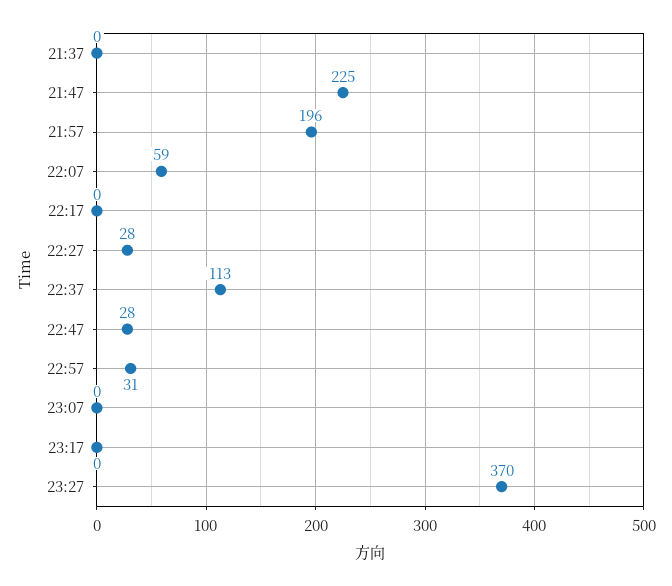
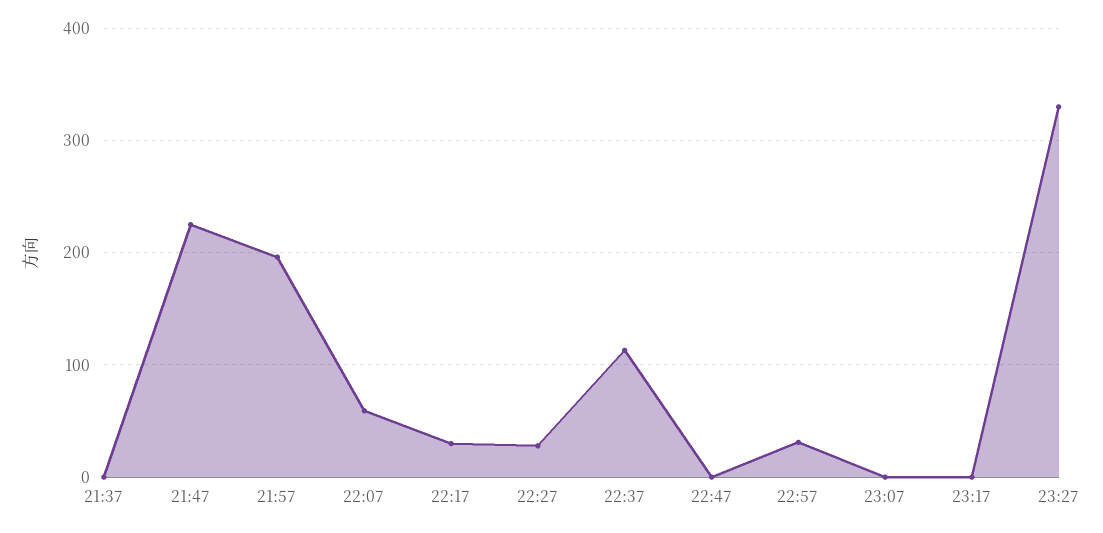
22:17: 0 -> 30
22:47: 28 -> 0
23:27: 370 -> 330

